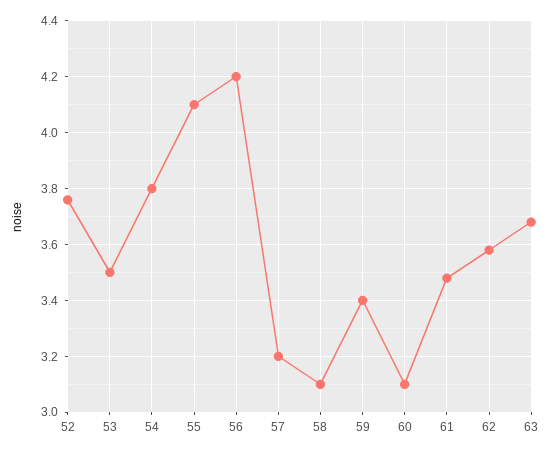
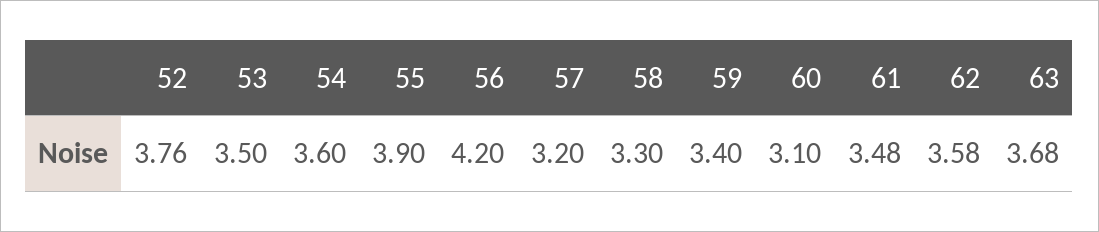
54: 3.8 -> 3.6
55: 4.1 -> 3.9
58: 3.1 -> 3.3

